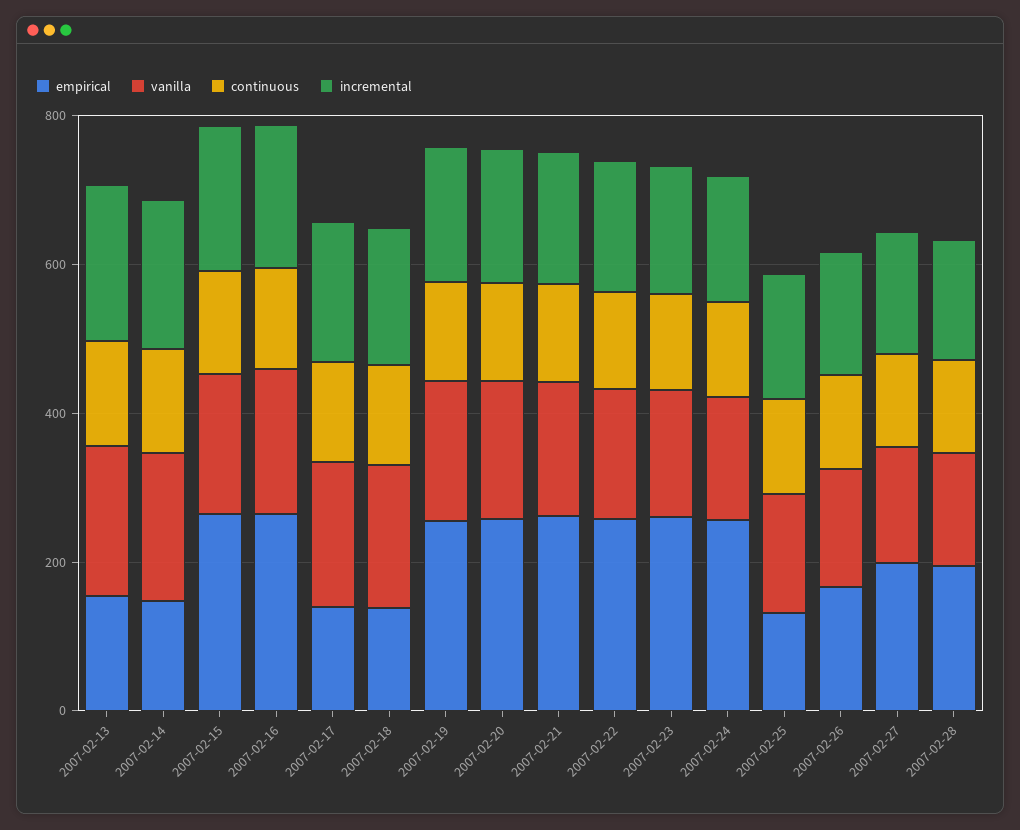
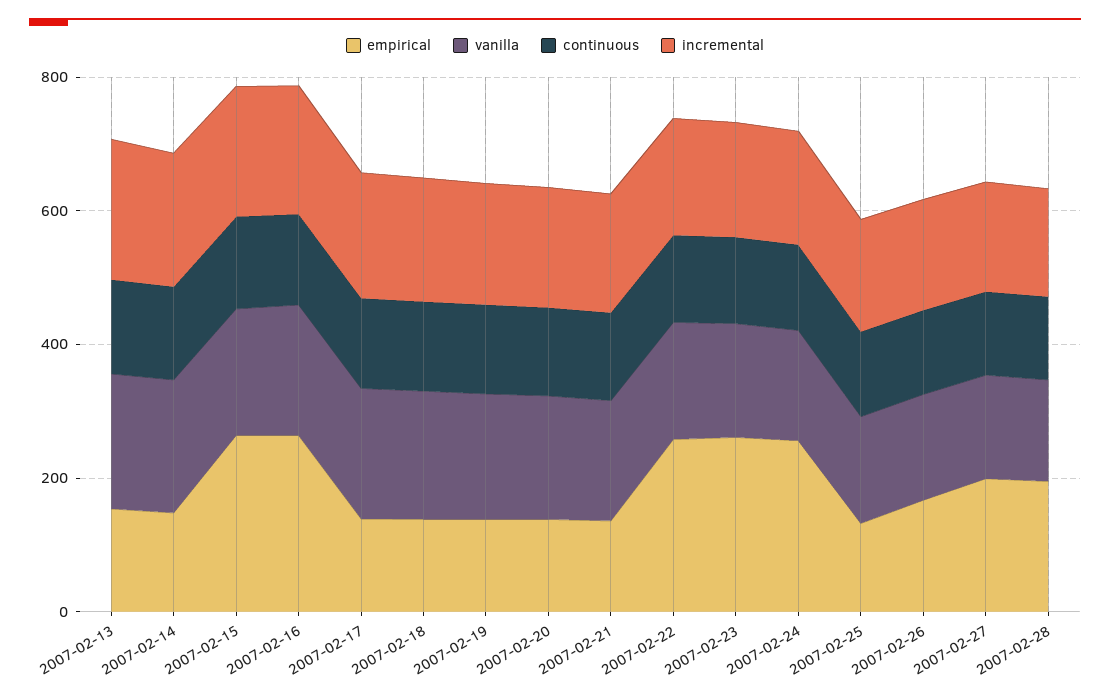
empirical, 2007-02-19: 250 -> 150
empirical, 2007-02-20: 250 -> 150
empirical, 2007-02-21: 250 -> 150

